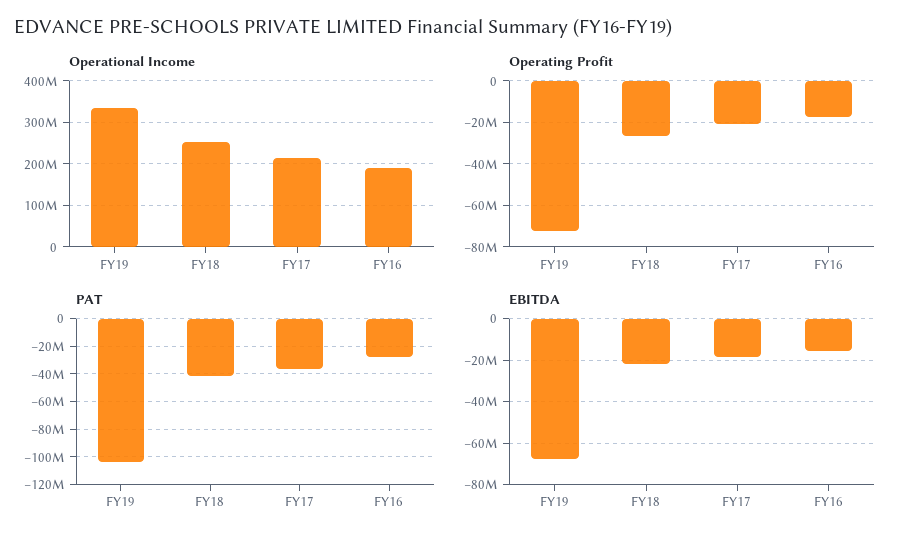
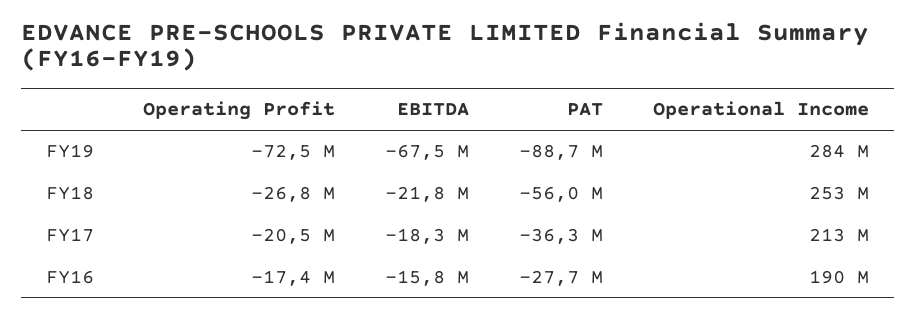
Operational Income, FY19: 340000000 -> 284000000
PAT, FY19: -105000000 -> -88700000
PAT, FY18: -40000000 -> -56000000

